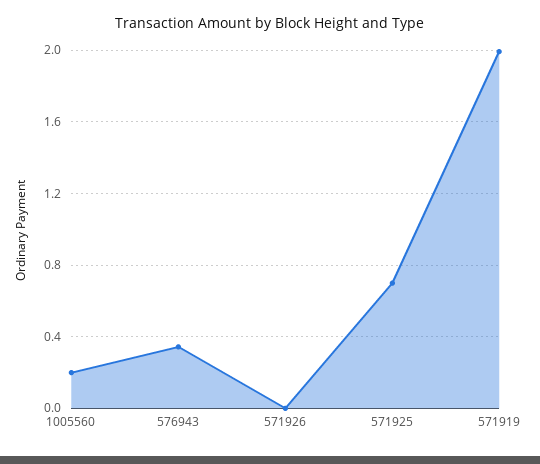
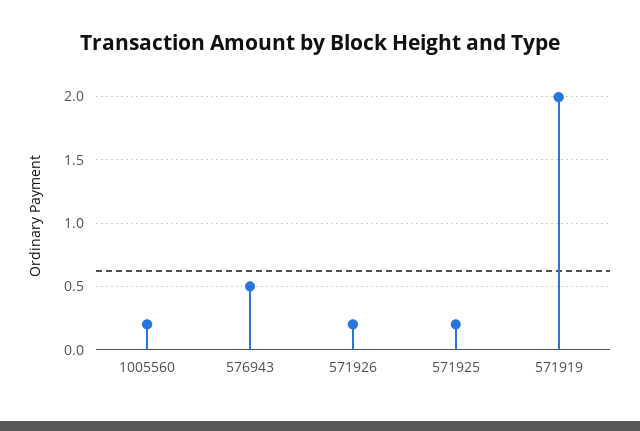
576943: 0.35 -> 0.5
571926: 0 -> 0.2
571925: 0.7 -> 0.2

